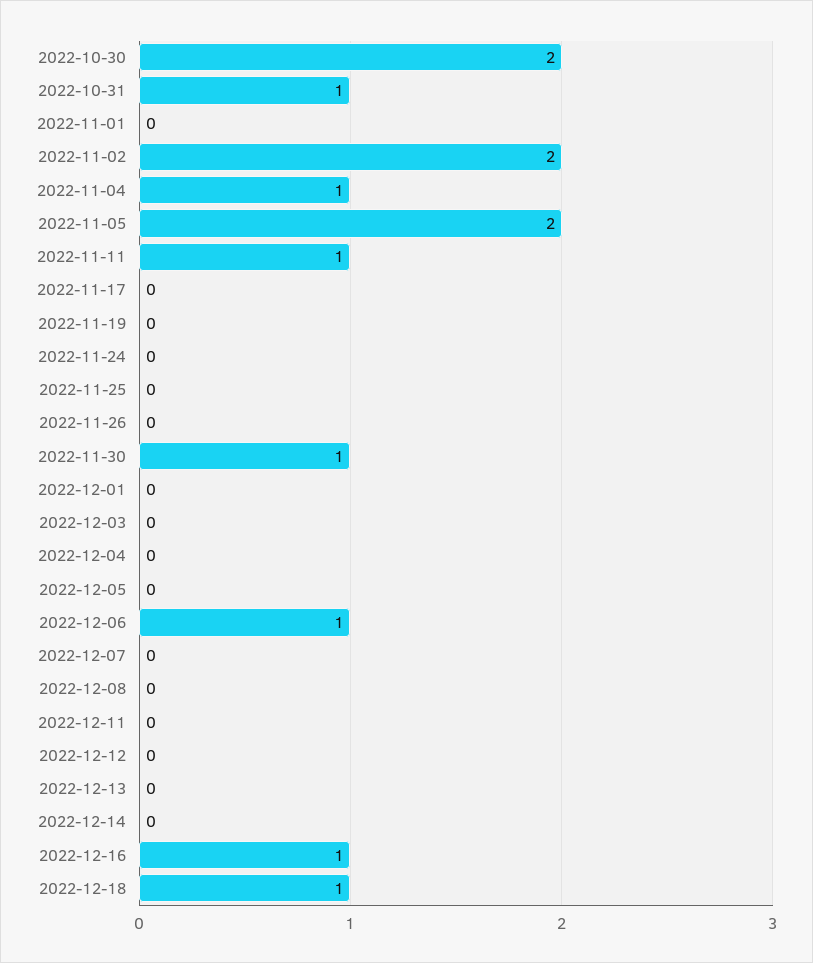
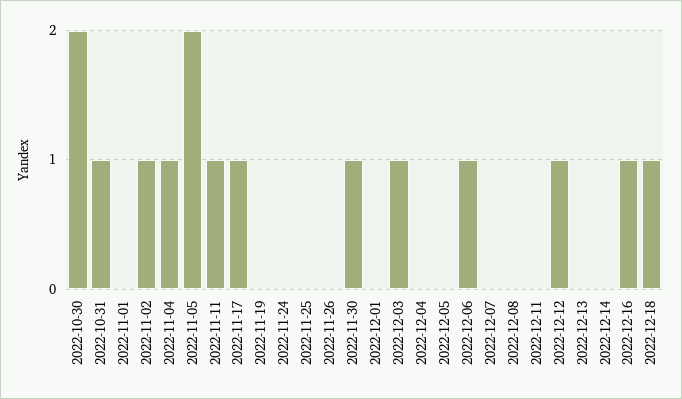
2022-11-02: 2 -> 1
2022-11-17: 0 -> 1
2022-12-03: 0 -> 1
2022-12-12: 0 -> 1

